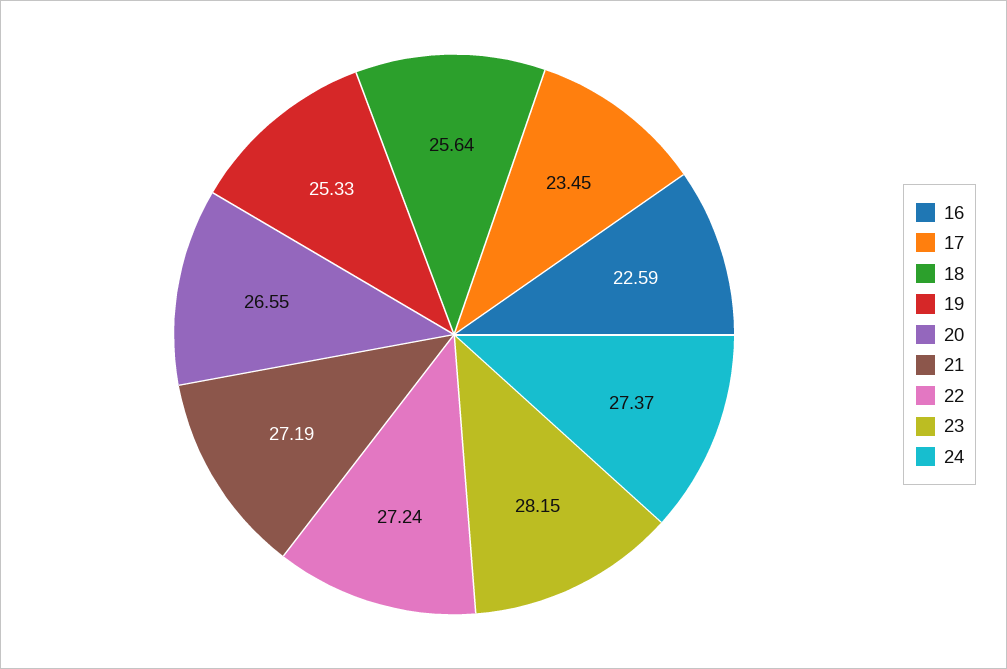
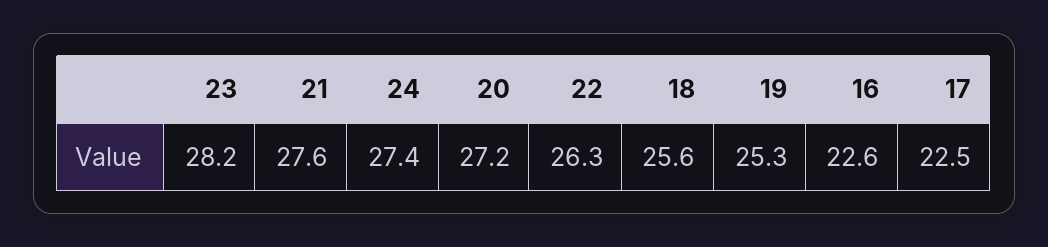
17: 23.45 -> 22.5
20: 26.55 -> 27.2
21: 27.19 -> 27.6
22: 27.24 -> 26.3

